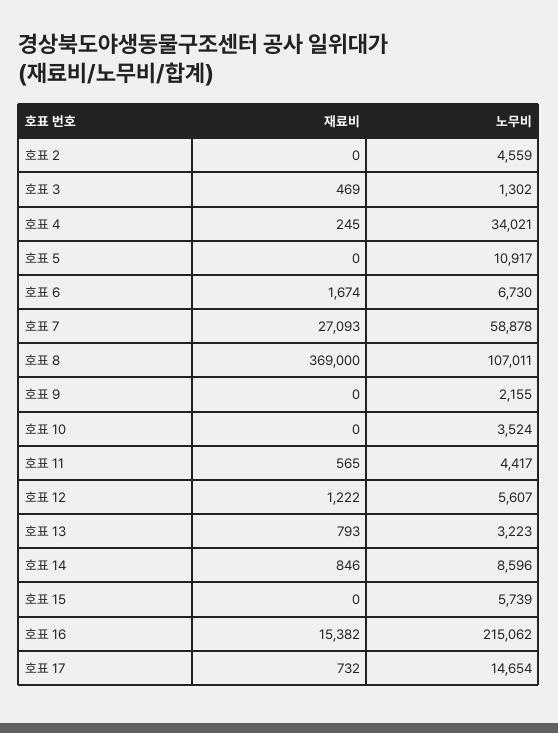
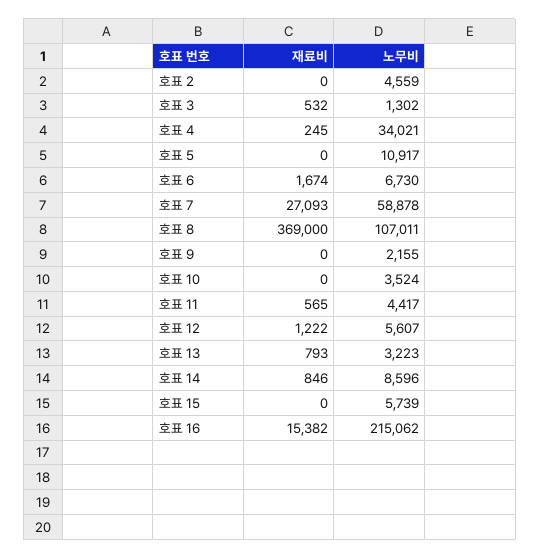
재료비, 호표 3: 469 -> 532
재료비, 호표 17: 732 -> none
노무비, 호표 17: 14654 -> none

